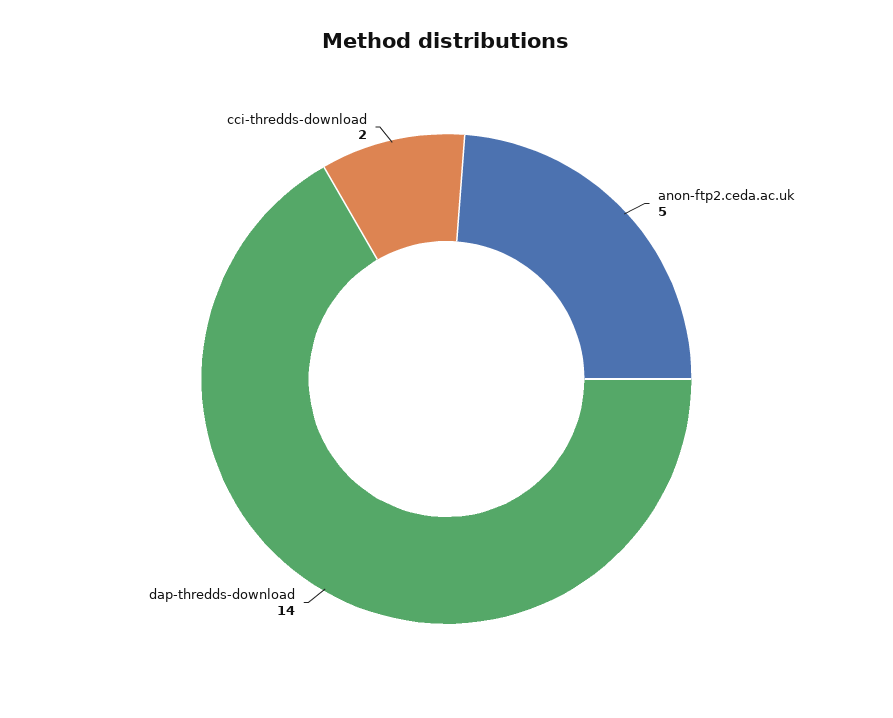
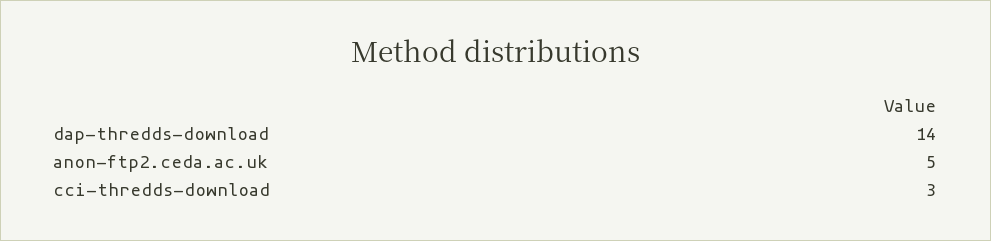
cci-thredds-download: 2 -> 3

